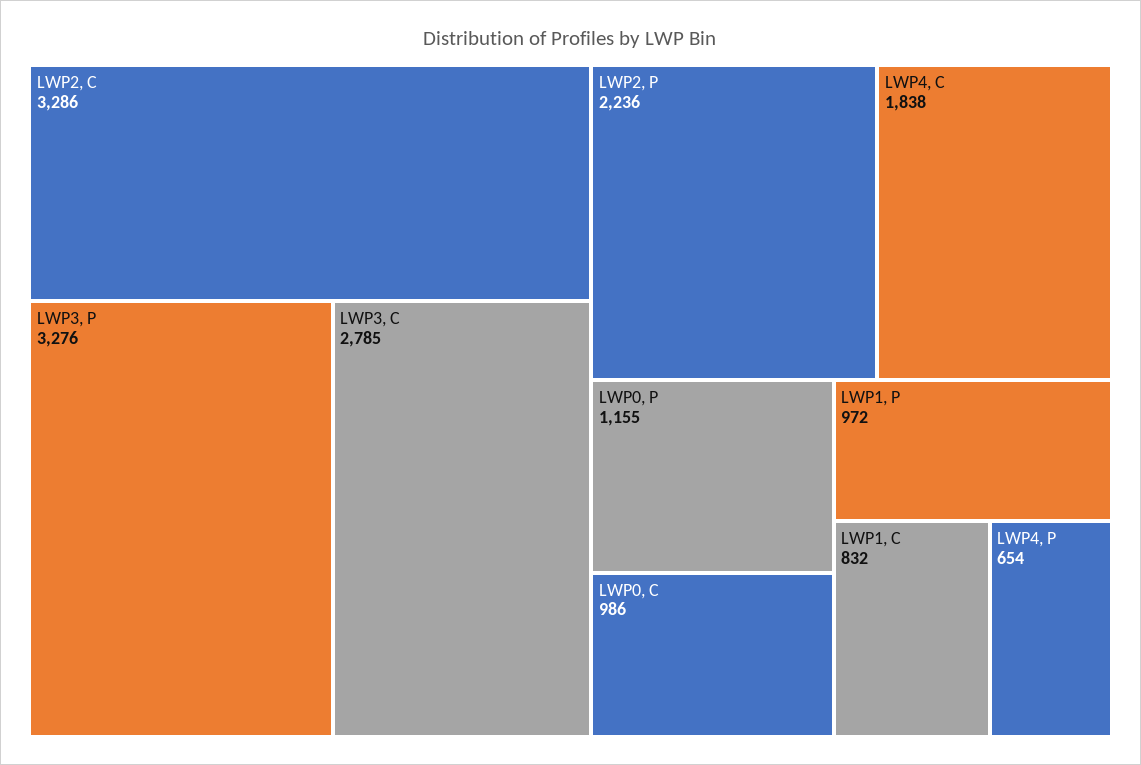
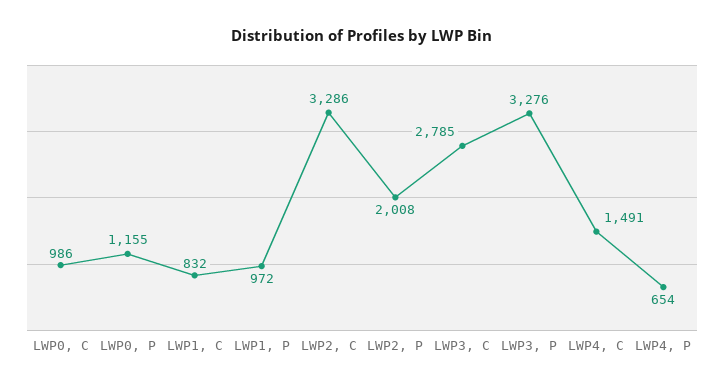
LWP2, P: 2236 -> 2008
LWP4, C: 1838 -> 1491

